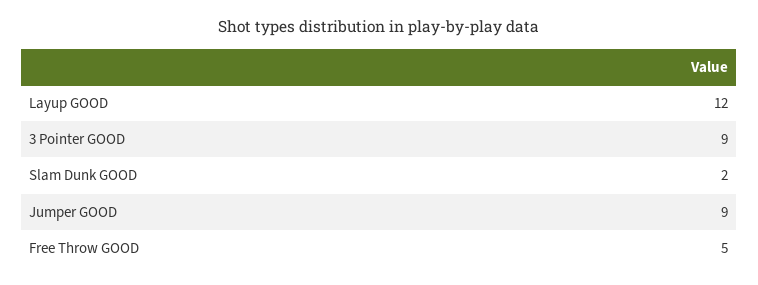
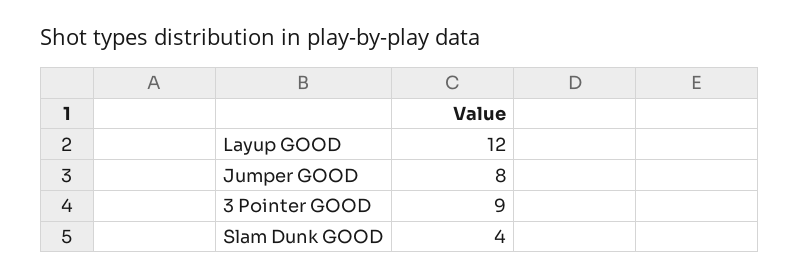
Slam Dunk GOOD: 2 -> 4
Jumper GOOD: 9 -> 8
Free Throw GOOD: 5 -> none

